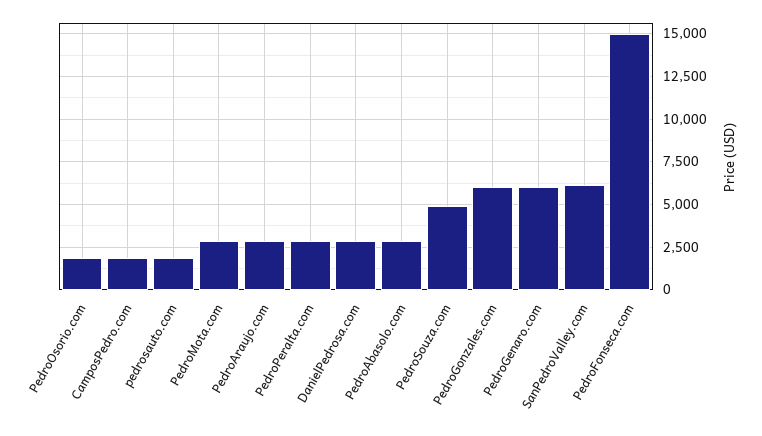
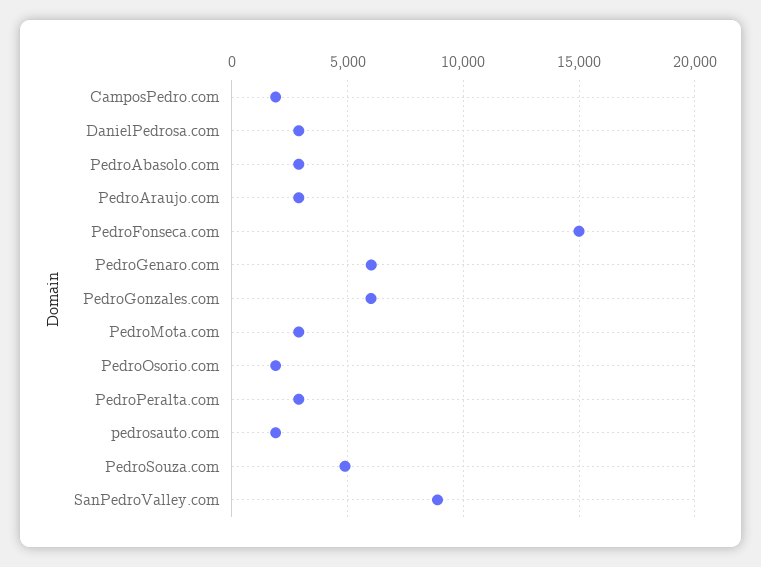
SanPedroValley.com: 6000 -> 9000

